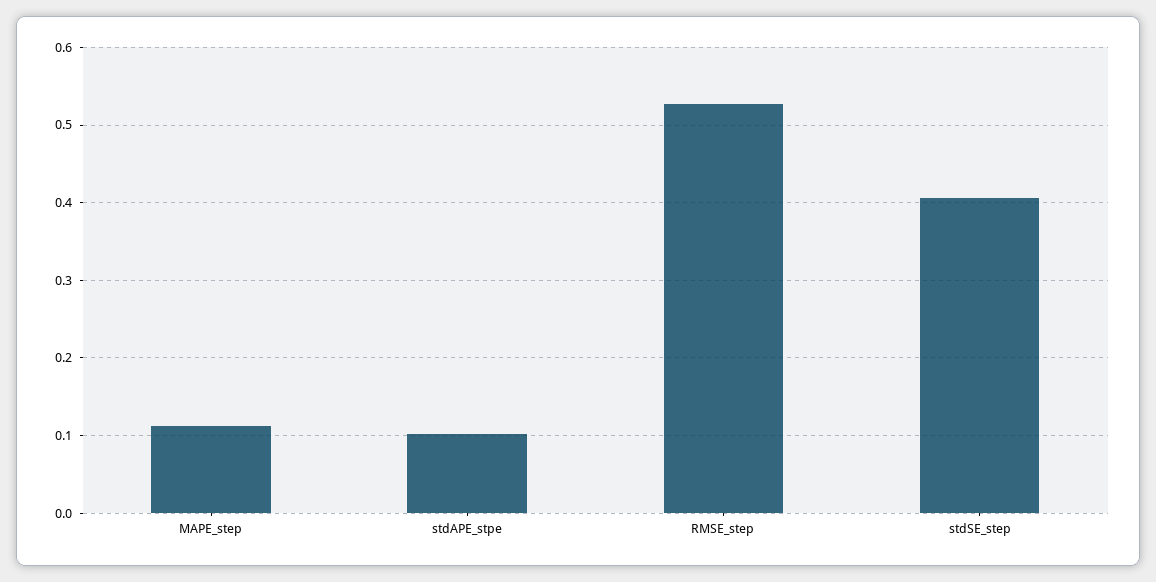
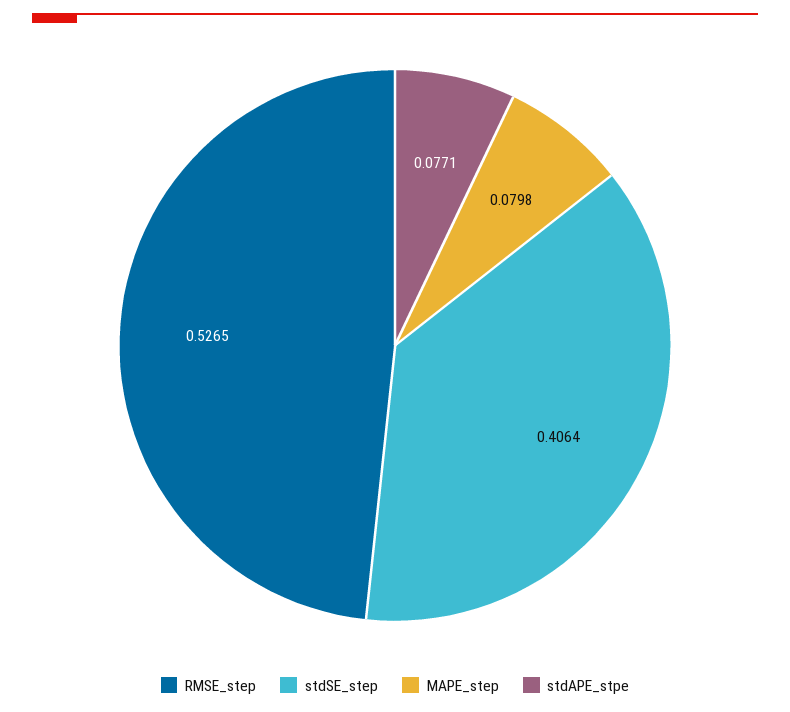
MAPE_step: 0.11 -> 0.0798
stdAPE_stpe: 0.1 -> 0.0771

